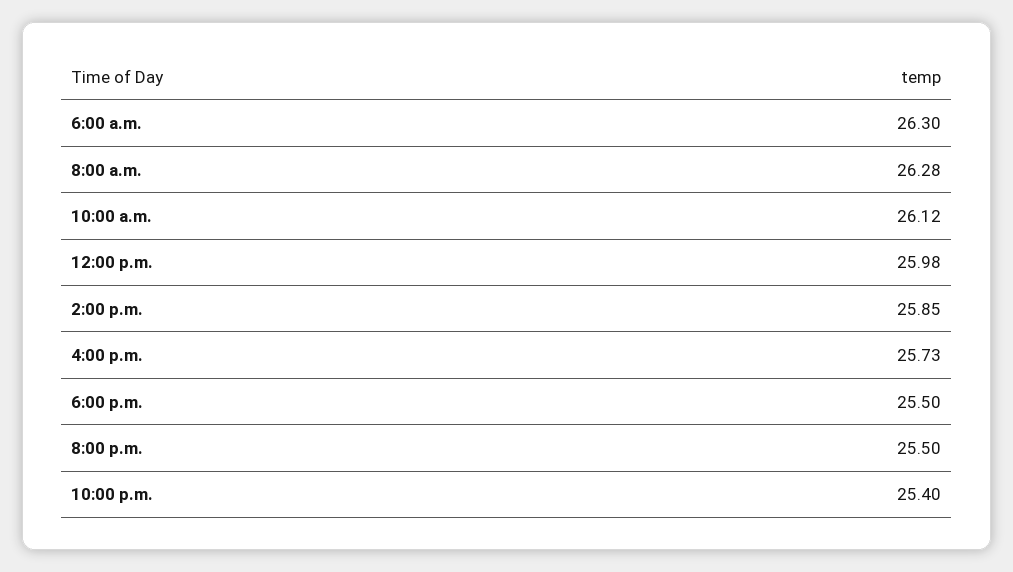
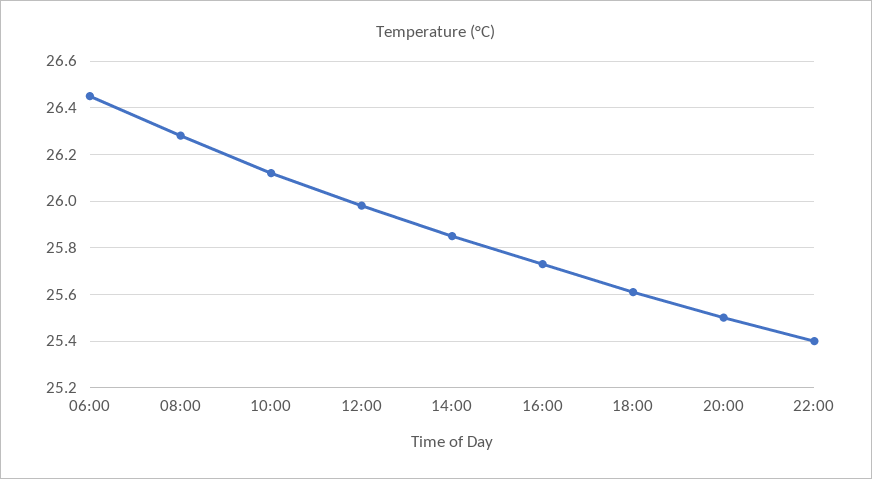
6:00 a.m.: 26.3 -> 26.45
6:00 p.m.: 25.5 -> 25.6

